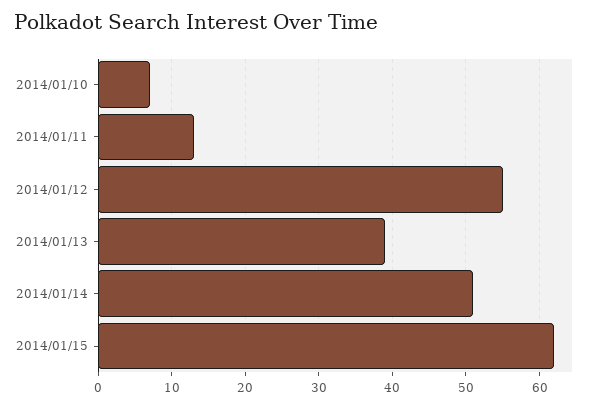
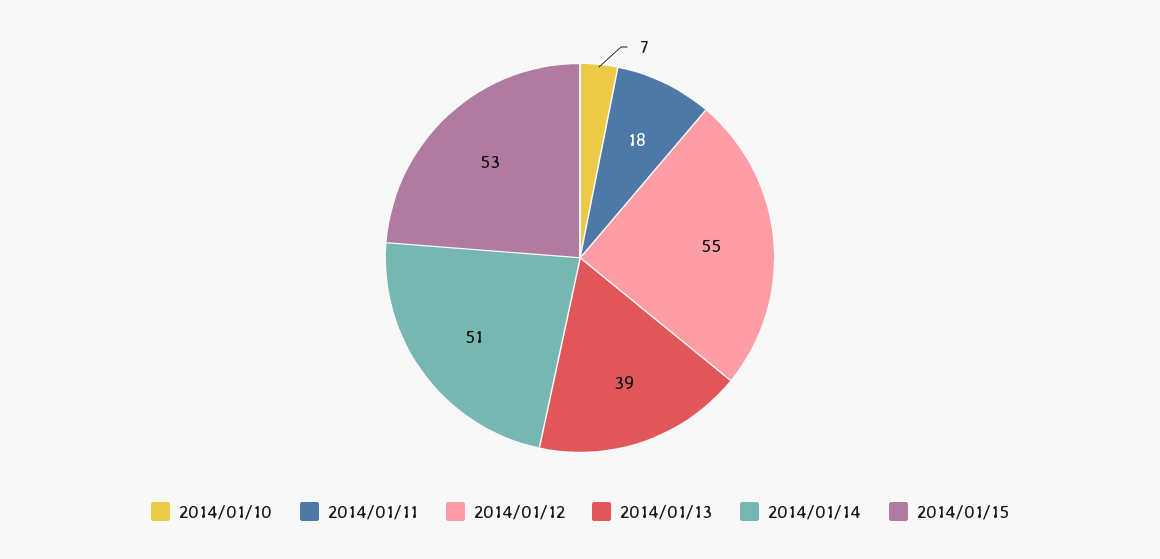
2014/01/11: 13 -> 18
2014/01/15: 62 -> 53

